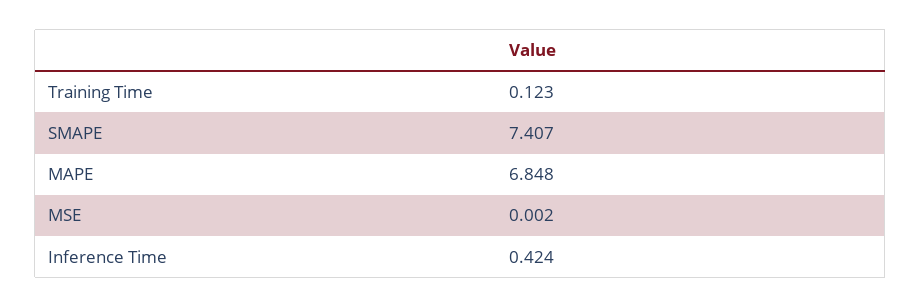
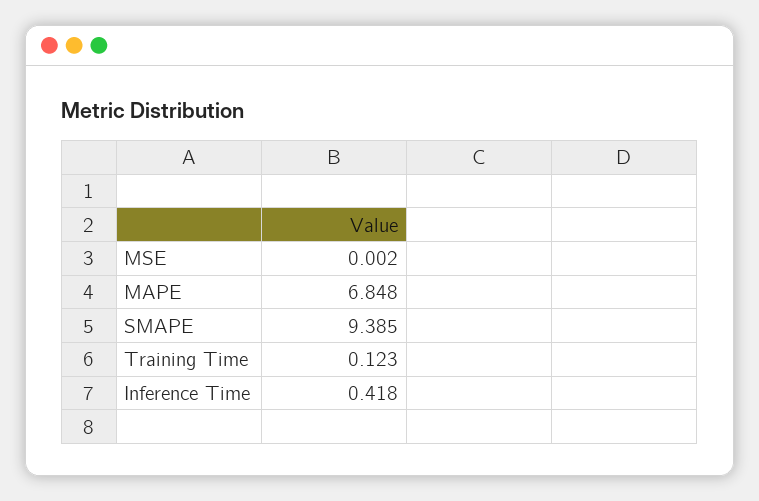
SMAPE: 7.407 -> 9.385
Inference Time: 0.424 -> 0.418

